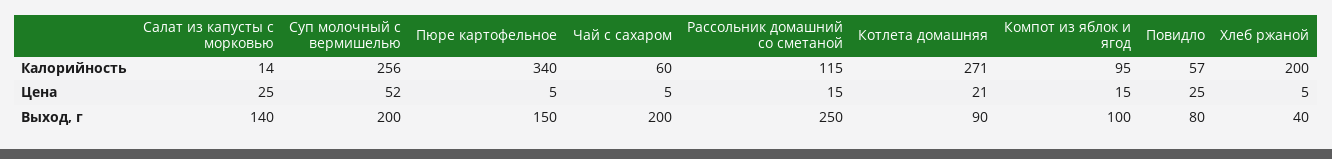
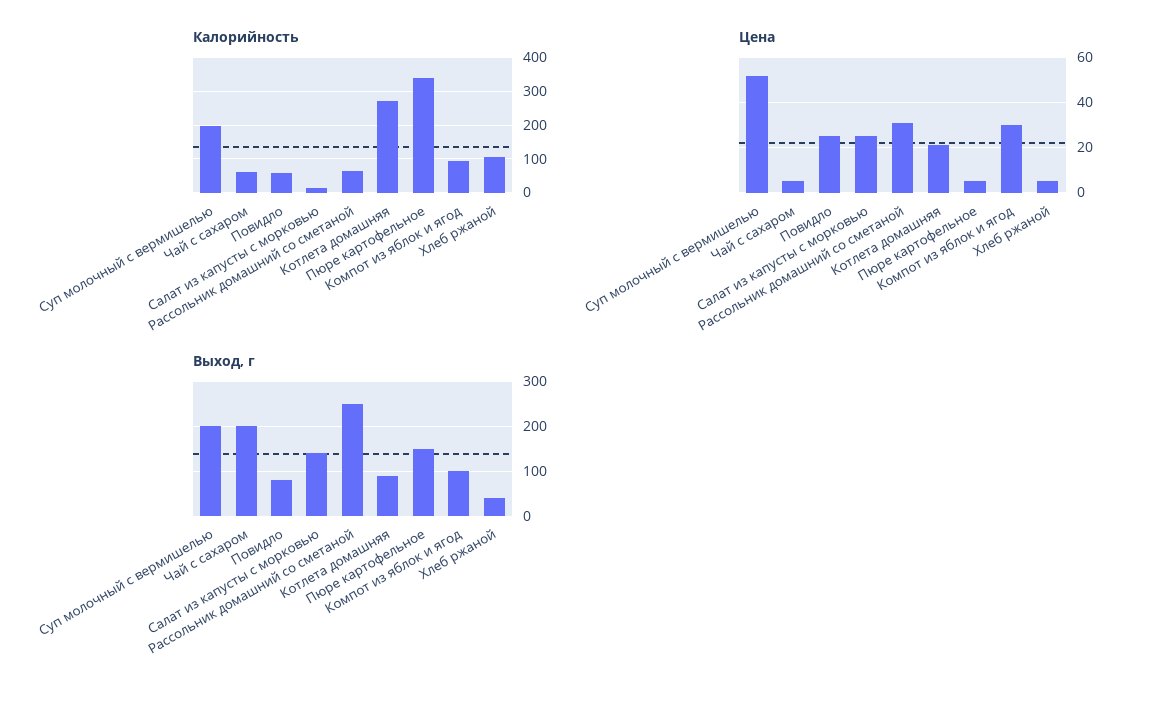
Калорийность, Суп молочный с вермишелью: 256 -> 200
Калорийность, Рассольник домашний со сметаной: 115 -> 60
Калорийность, Хлеб ржаной: 200 -> 100
Цена, Рассольник домашний со сметаной: 15 -> 30
Цена, Компот из яблок и ягод: 15 -> 30

